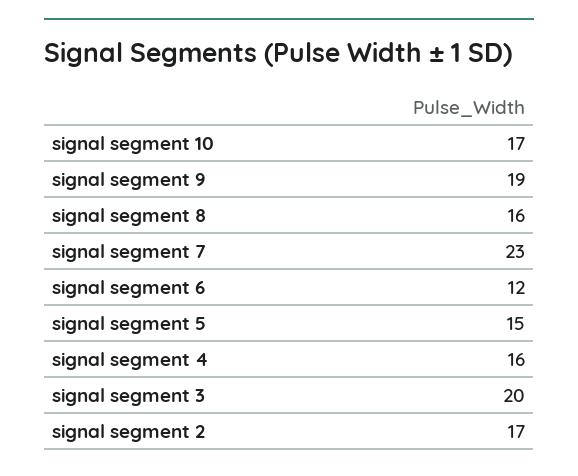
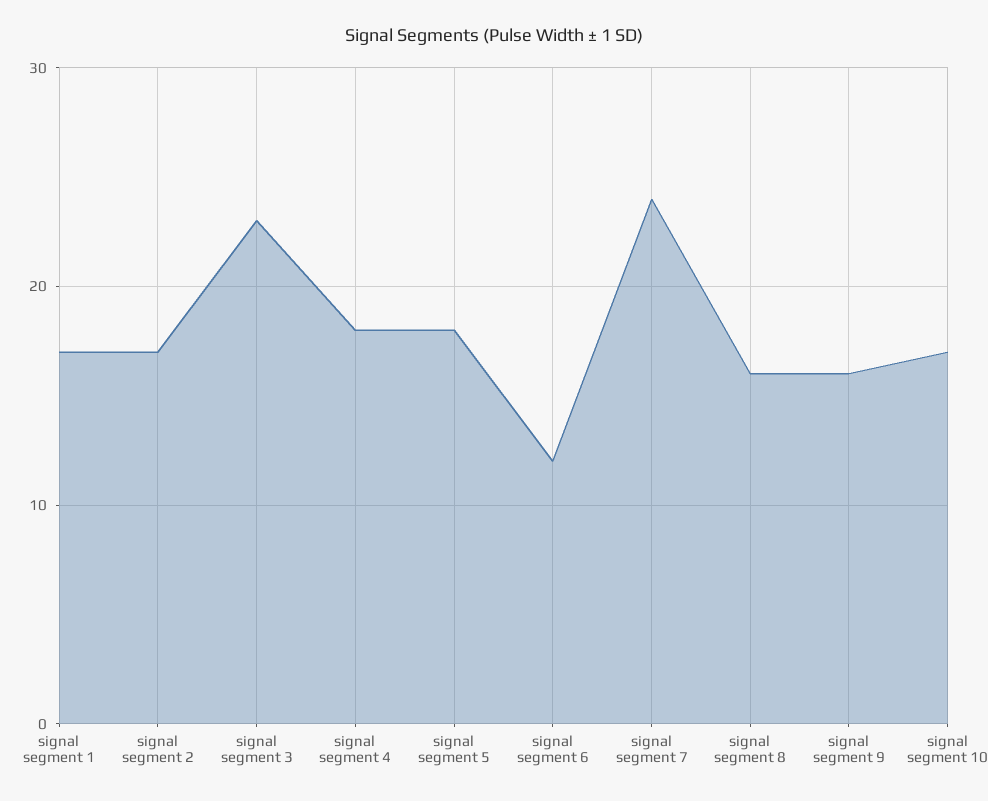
signal segment 9: 19 -> 16
signal segment 7: 23 -> 24
signal segment 5: 15 -> 18
signal segment 4: 16 -> 18
signal segment 3: 20 -> 23
signal segment 1: none -> 17

